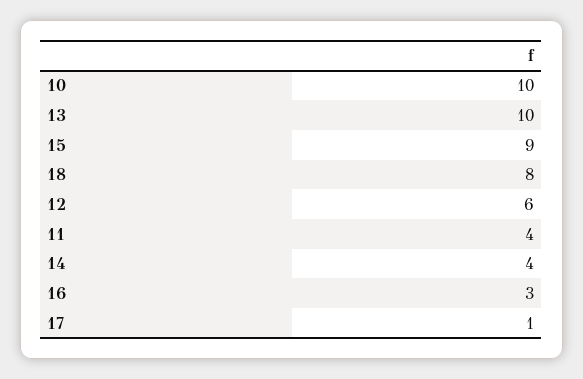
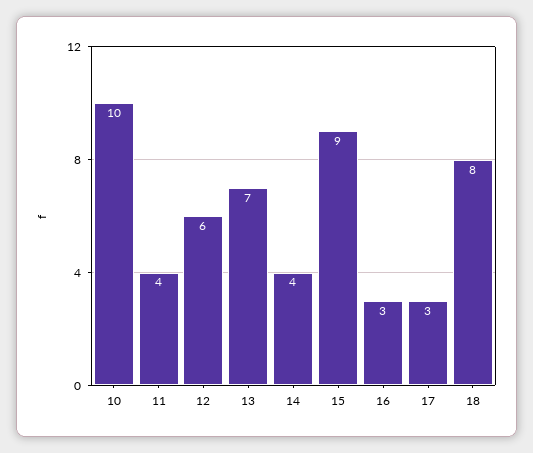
13: 10 -> 7
17: 1 -> 3

